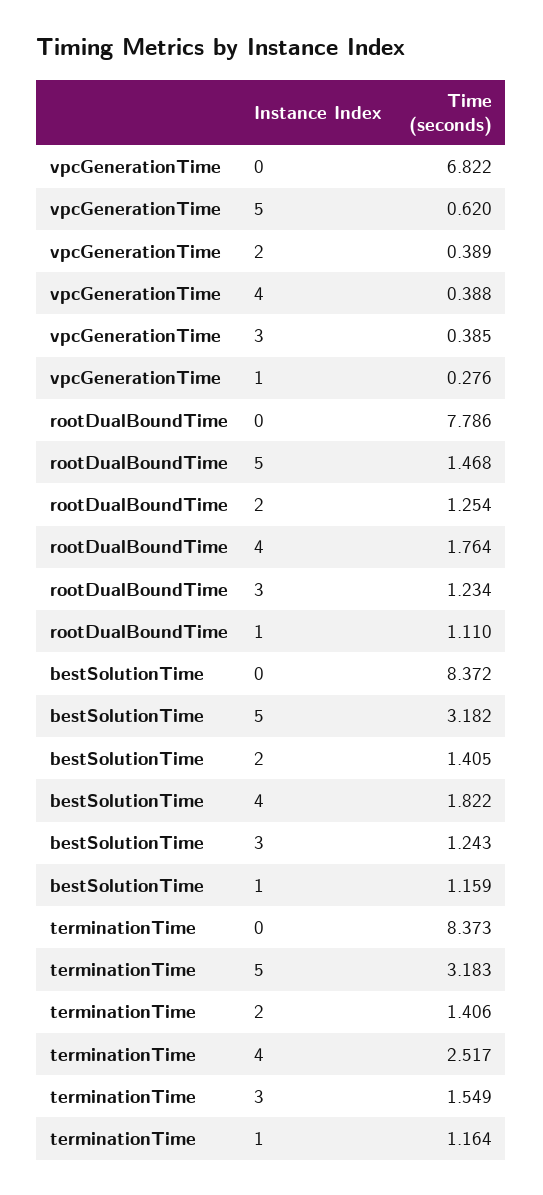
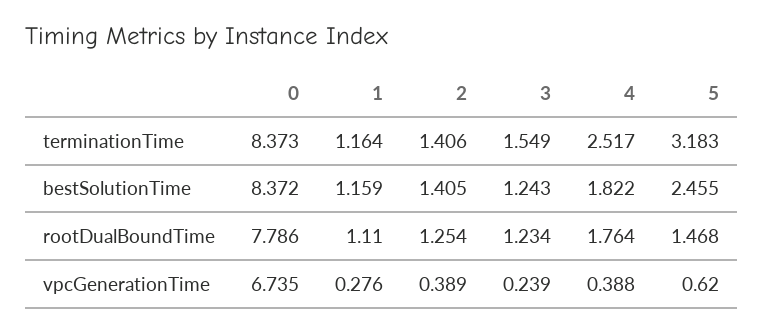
vpcGenerationTime, 0: 6.822 -> 6.735
vpcGenerationTime, 3: 0.385 -> 0.239
bestSolutionTime, 5: 3.182 -> 2.455

